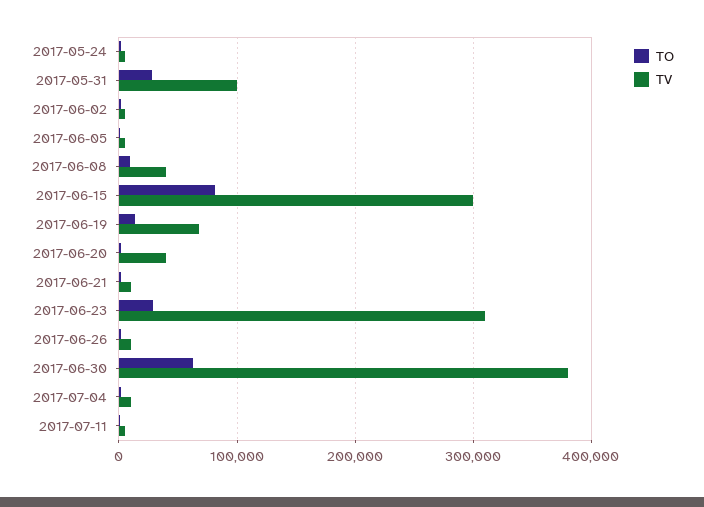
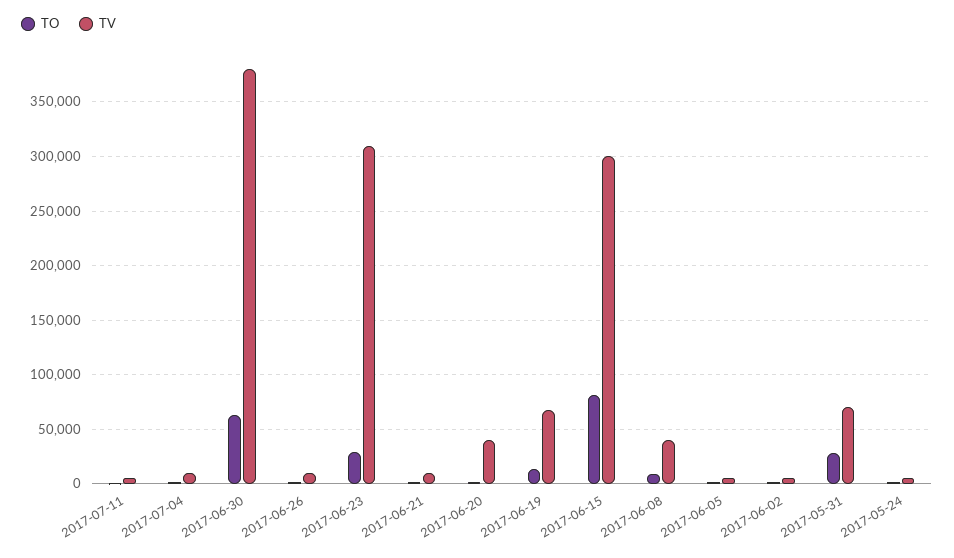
TV, 2017-05-31: 100000 -> 70000

